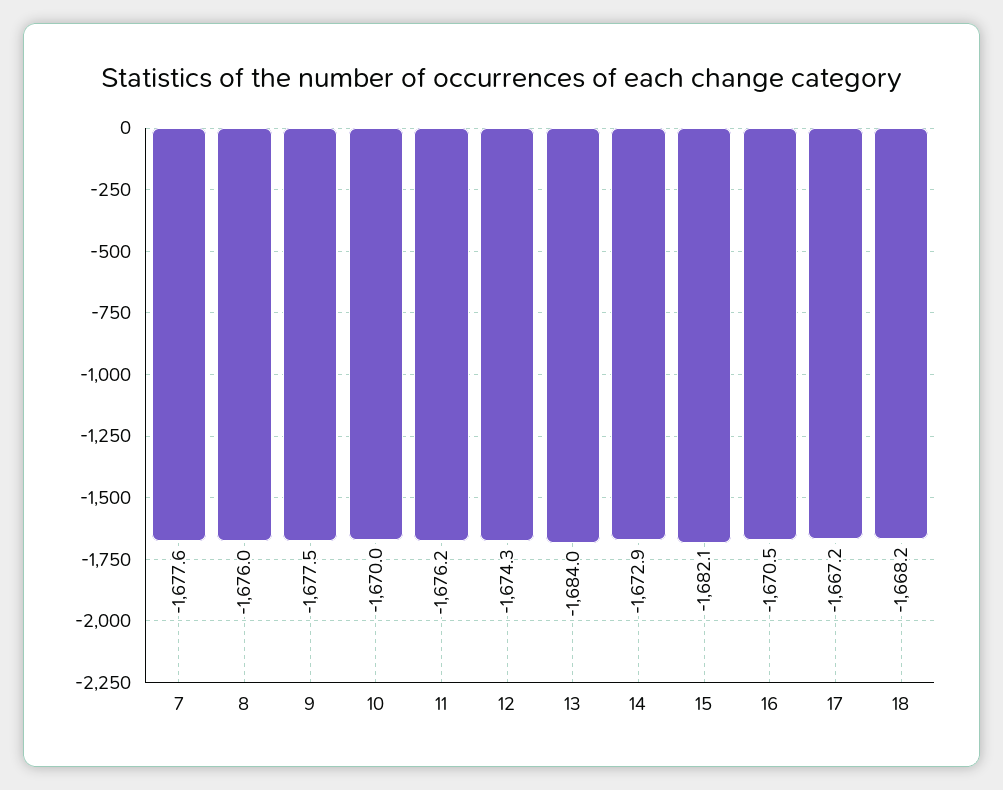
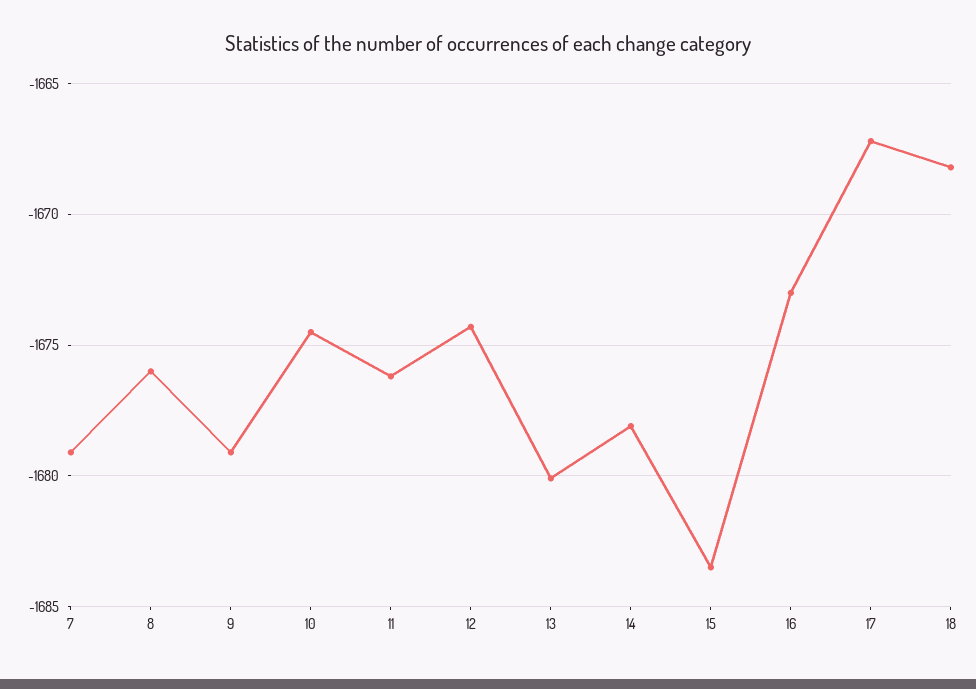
7: -1677.6 -> -1679
9: -1677.5 -> -1679
10: -1670 -> -1674.5
13: -1684 -> -1680
14: -1672.9 -> -1678
15: -1682.1 -> -1683.5
16: -1670.5 -> -1673

